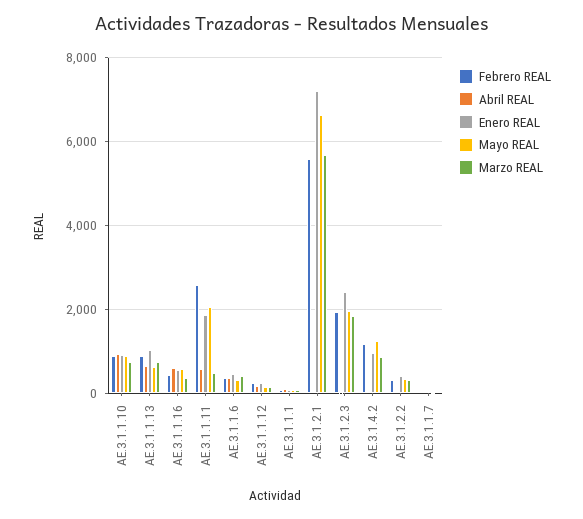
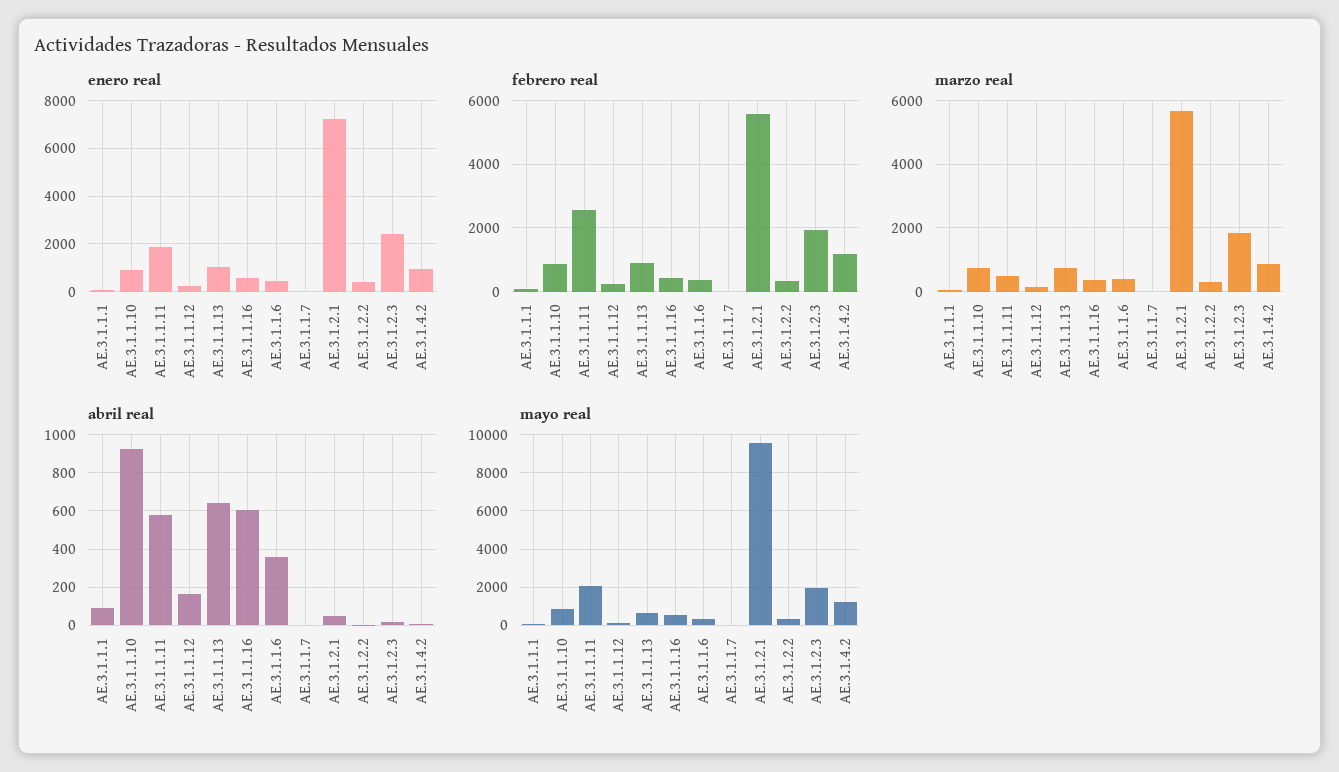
Mayo REAL, AE.3.1.2.1: 6600 -> 9500

